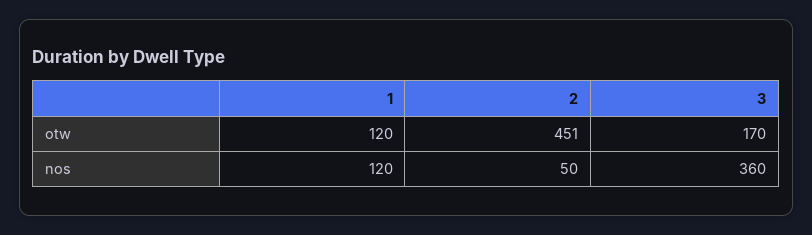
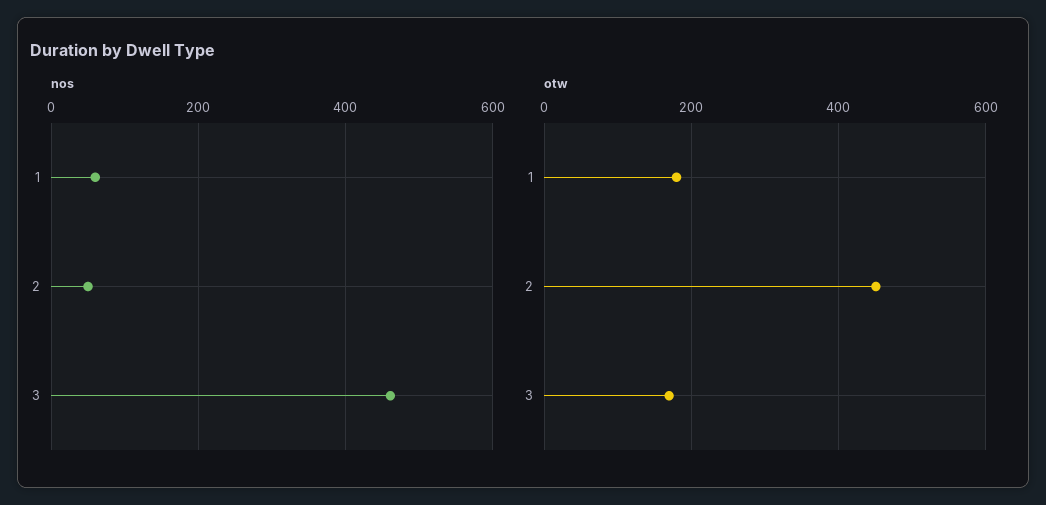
otw, 1: 120 -> 180
nos, 1: 120 -> 60
nos, 3: 360 -> 460

